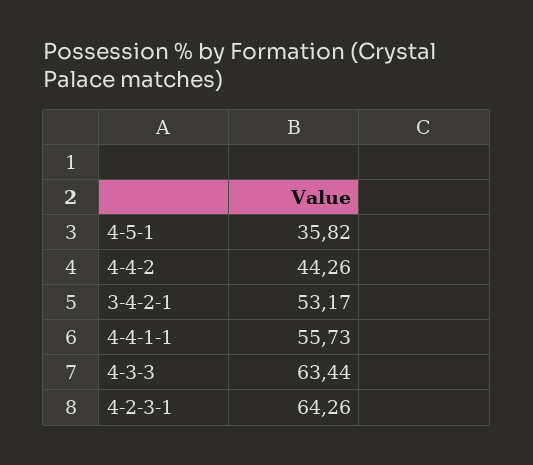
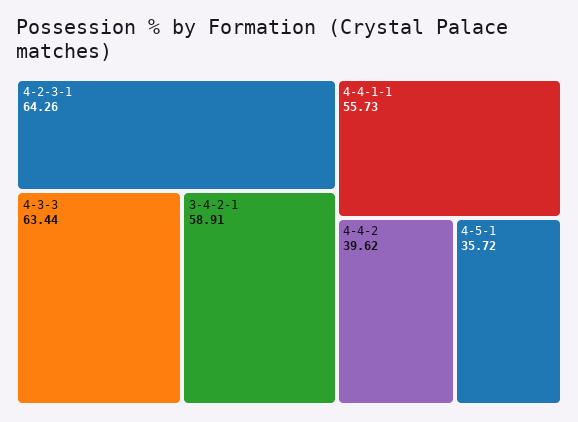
4-5-1: 35.82 -> 35.72
4-4-2: 44.26 -> 39.62
3-4-2-1: 53.17 -> 58.91

